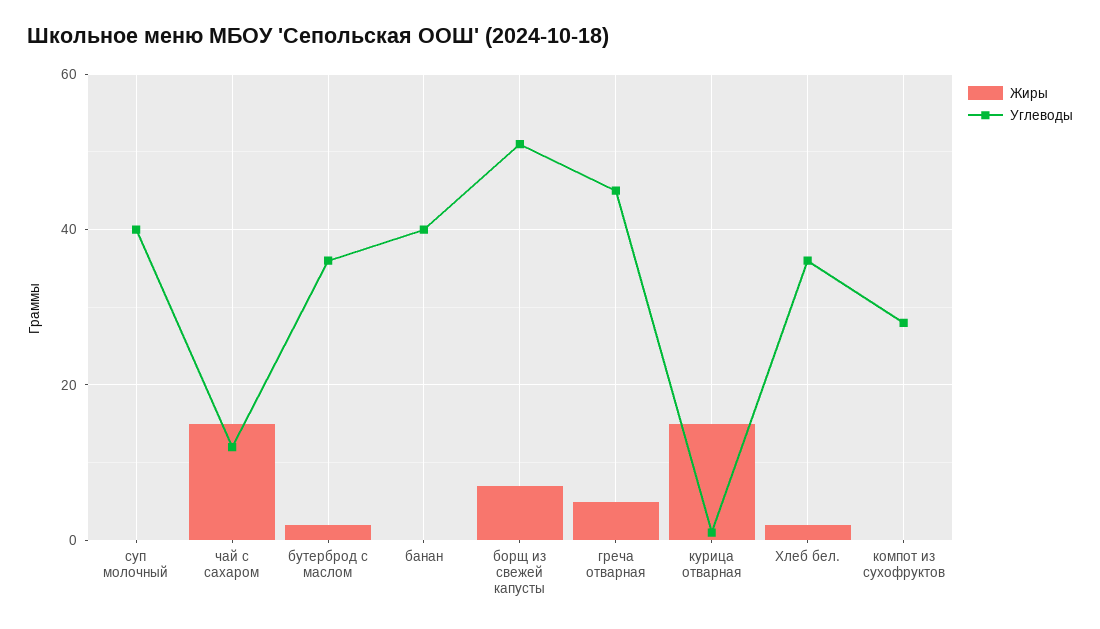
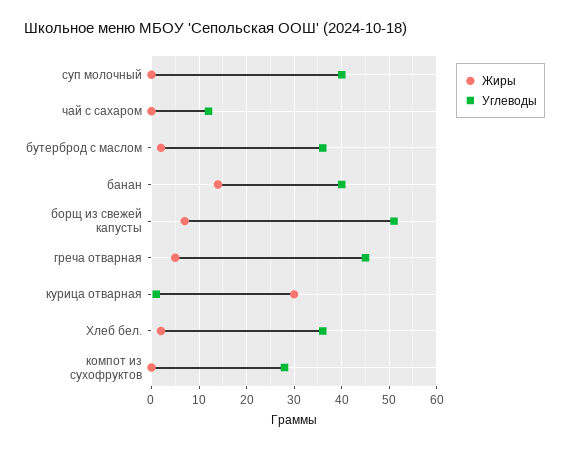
Жиры, чай с сахаром: 15 -> 0
Жиры, банан: 0 -> 15
Жиры, курица отварная: 15 -> 30

